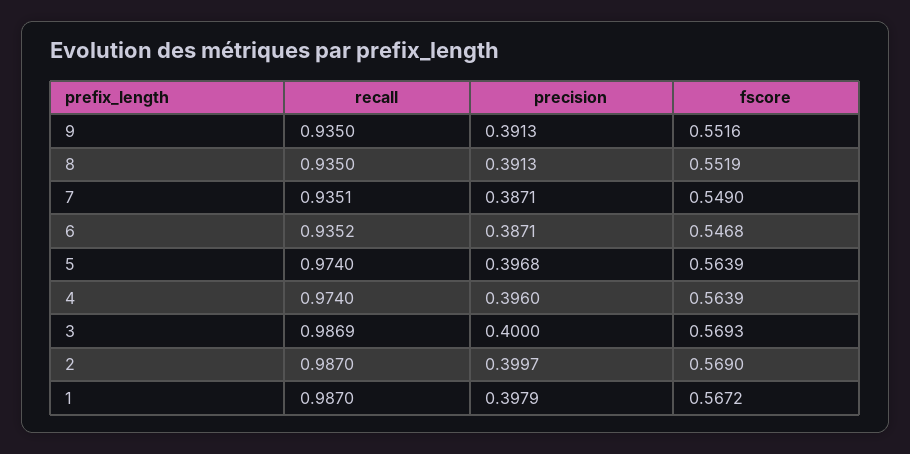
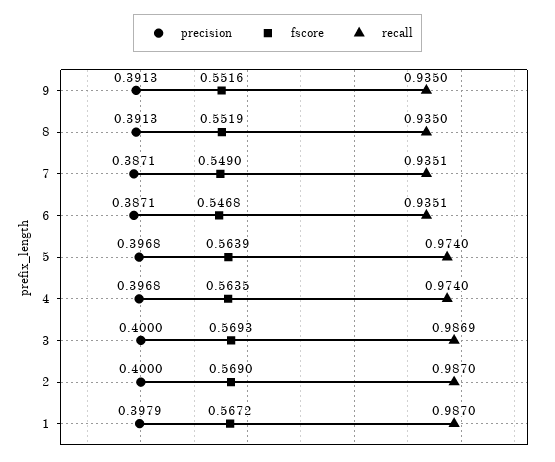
recall, 6: 0.9352 -> 0.9351
precision, 4: 0.396 -> 0.3968
fscore, 4: 0.5639 -> 0.5635
precision, 2: 0.3997 -> 0.4

